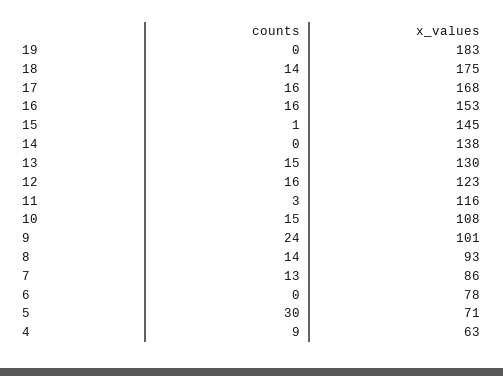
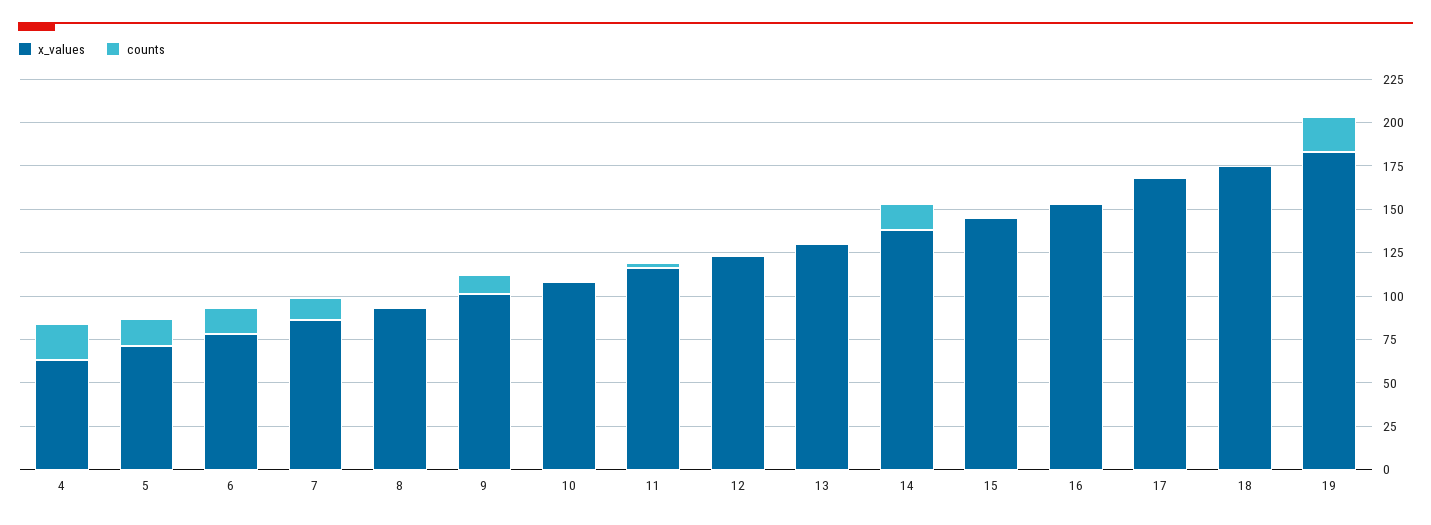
counts, 19: 0 -> 20
counts, 18: 14 -> 0
counts, 17: 16 -> 0
counts, 16: 16 -> 0
counts, 14: 0 -> 15
counts, 13: 15 -> 0
counts, 12: 16 -> 0
counts, 10: 15 -> 0
counts, 9: 24 -> 10
counts, 8: 14 -> 0
counts, 6: 0 -> 15
counts, 5: 30 -> 15
counts, 4: 9 -> 20

